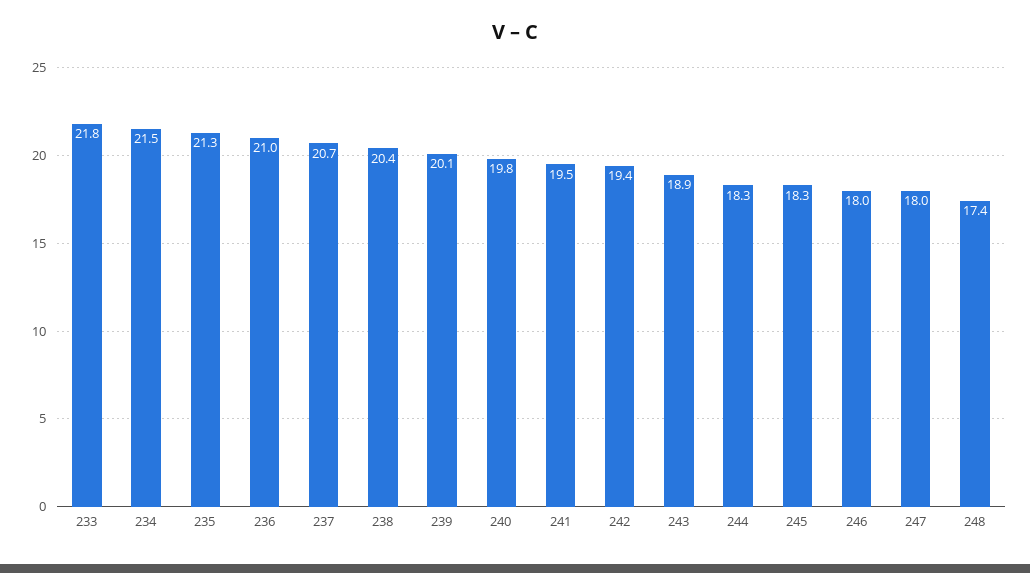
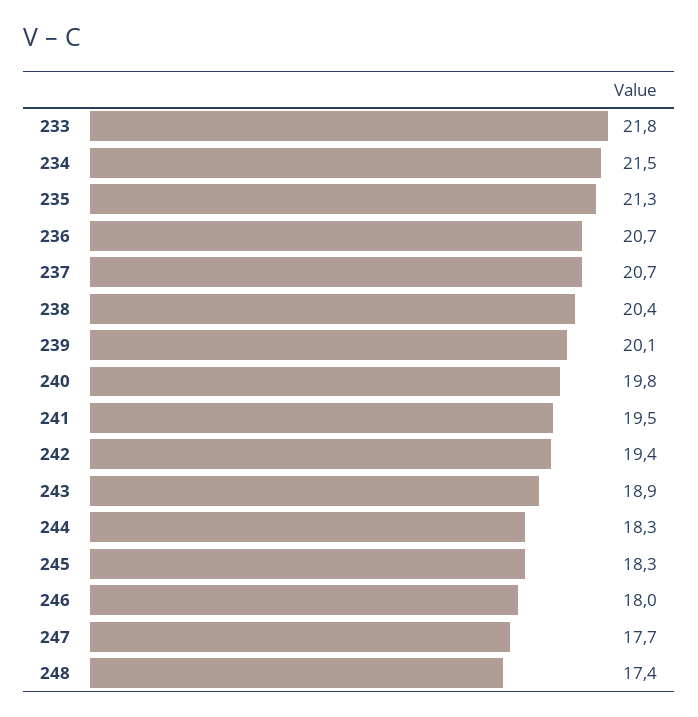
236: 21 -> 20.7
247: 18 -> 17.7

